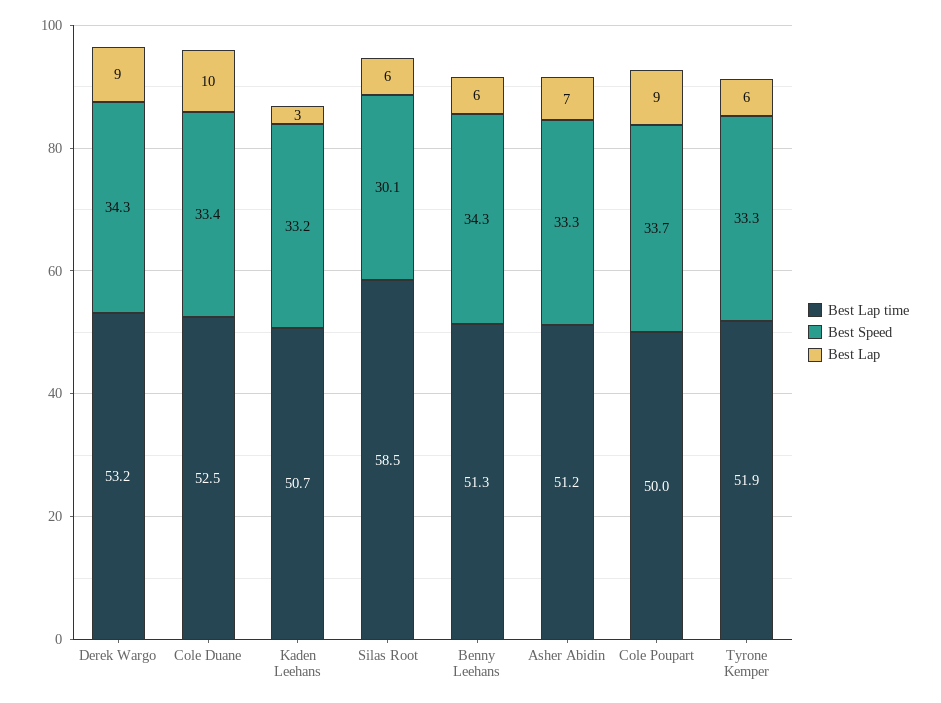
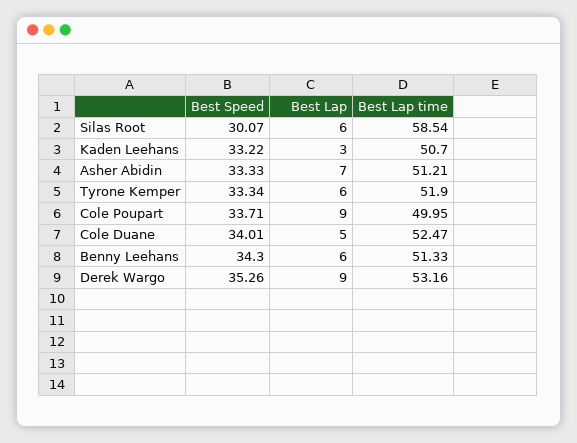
Best Speed, Derek Wargo: 34.3 -> 35.26
Best Speed, Cole Duane: 33.4 -> 34.01
Best Lap, Cole Duane: 10 -> 5

